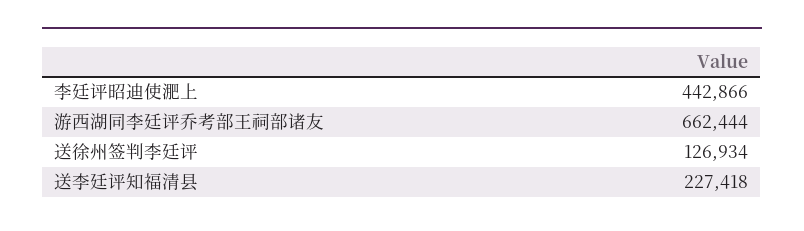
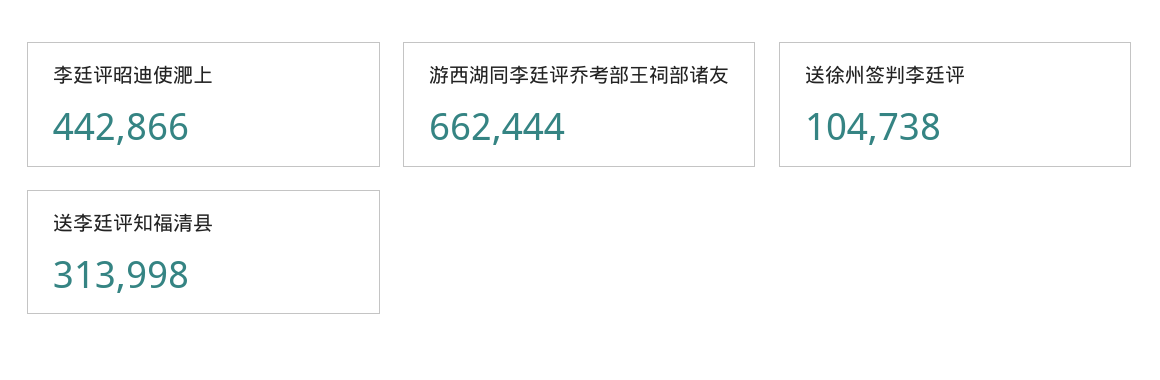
送徐州签判李廷评: 126934 -> 104738
送李廷评知福清县: 227418 -> 313998

